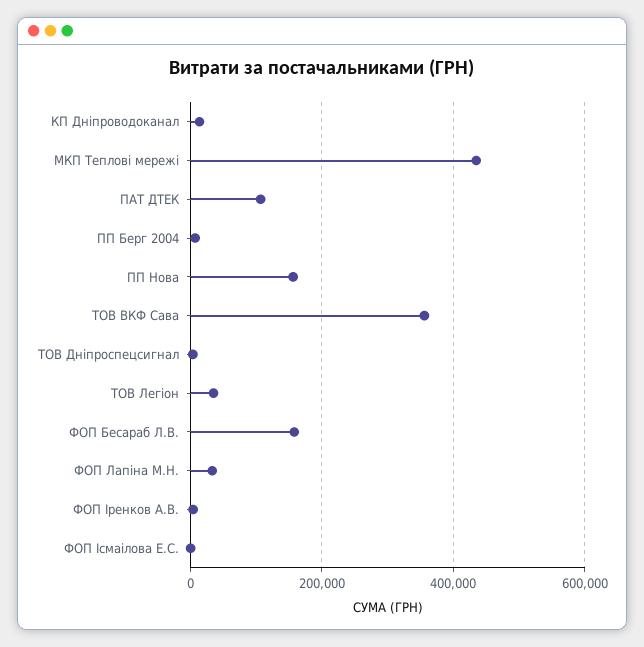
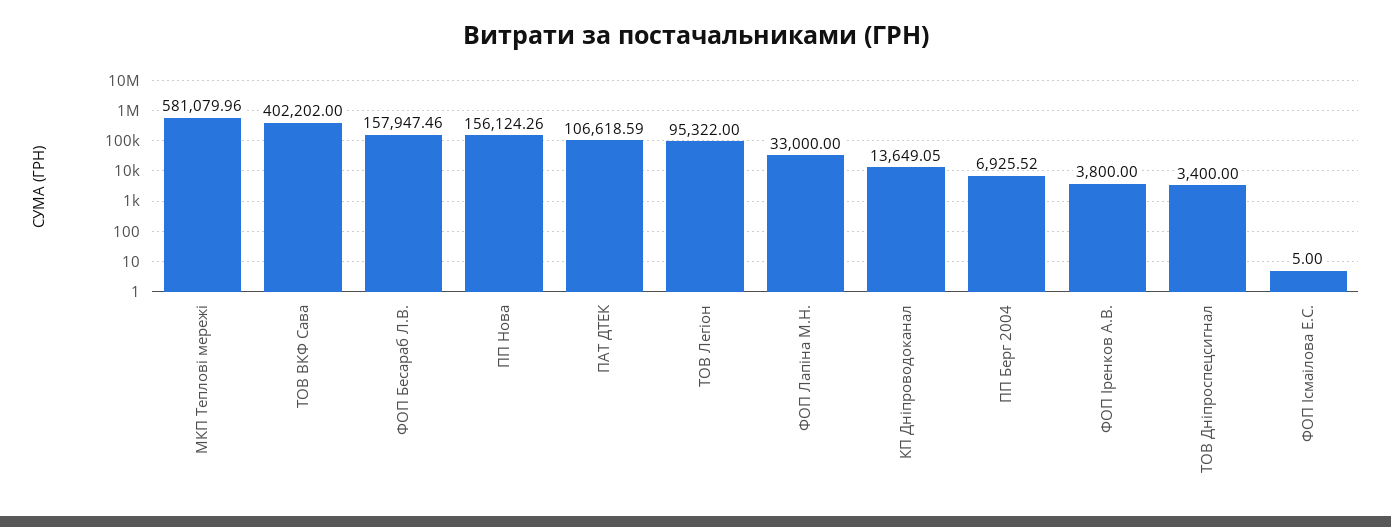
МКП Теплові мережі: 440000 -> 581079.96
ТОВ ВКФ Сава: 360000 -> 402202
ТОВ Легіон: 40000 -> 95322

